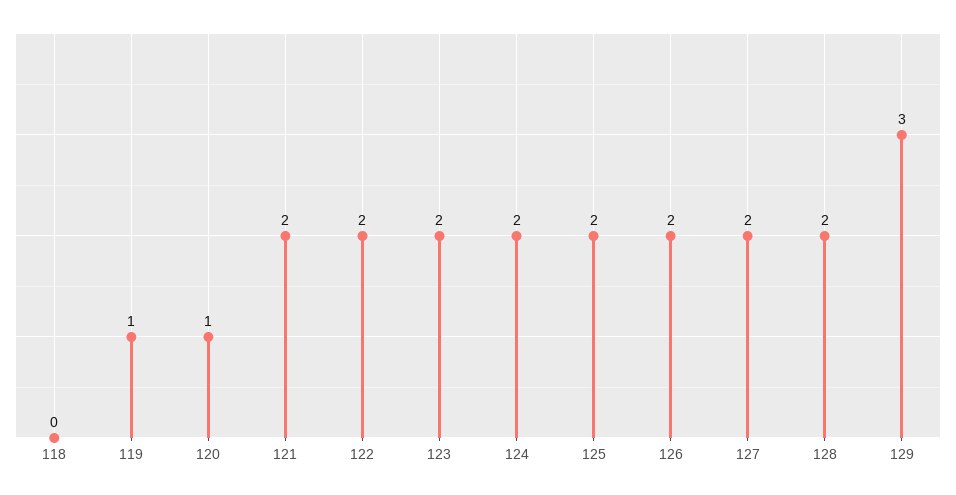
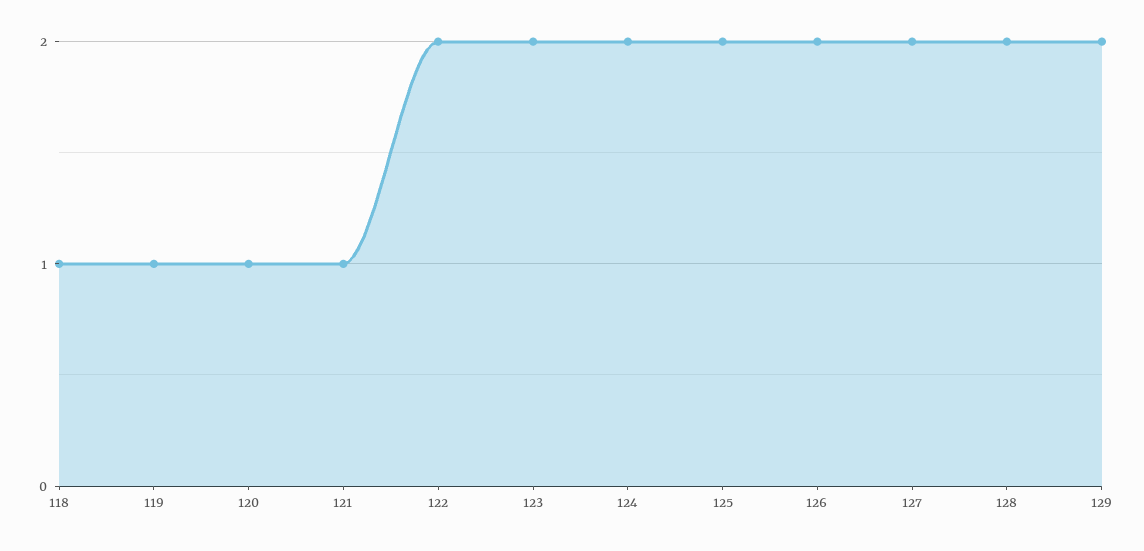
118: 0 -> 1
121: 2 -> 1
129: 3 -> 2

